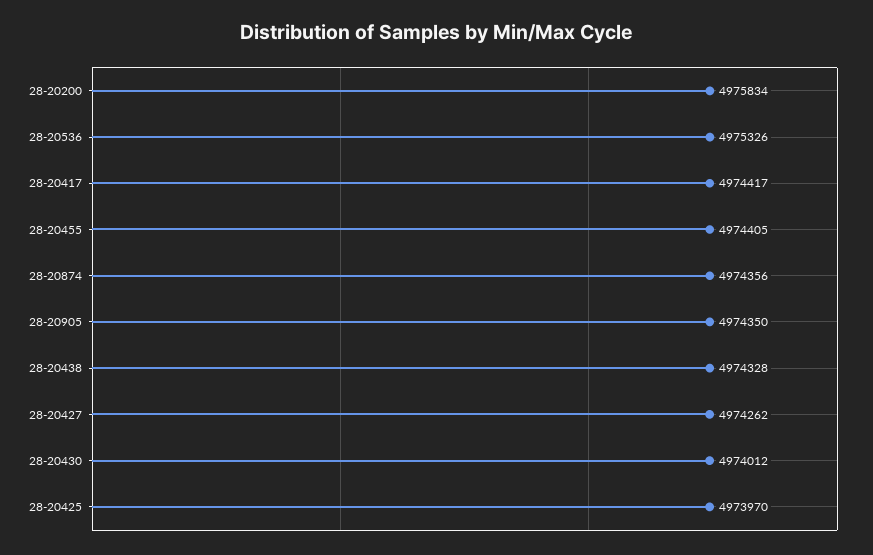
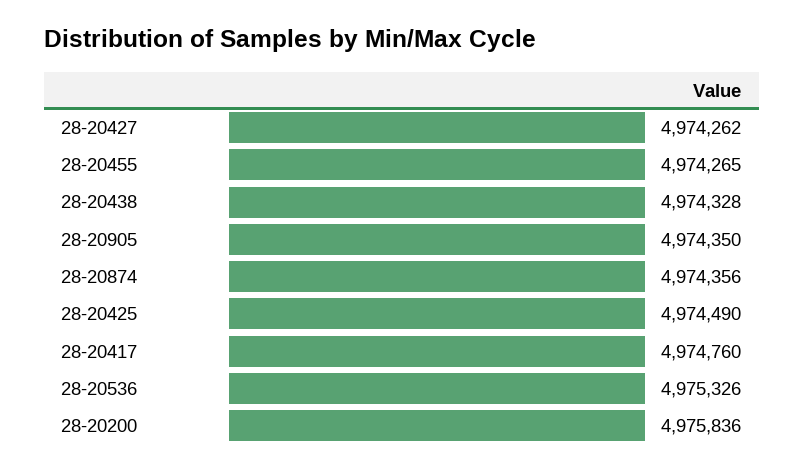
28-20200: 4975834 -> 4975836
28-20417: 4974417 -> 4974760
28-20455: 4974405 -> 4974265
28-20430: 4974012 -> none
28-20425: 4973970 -> 4974490

